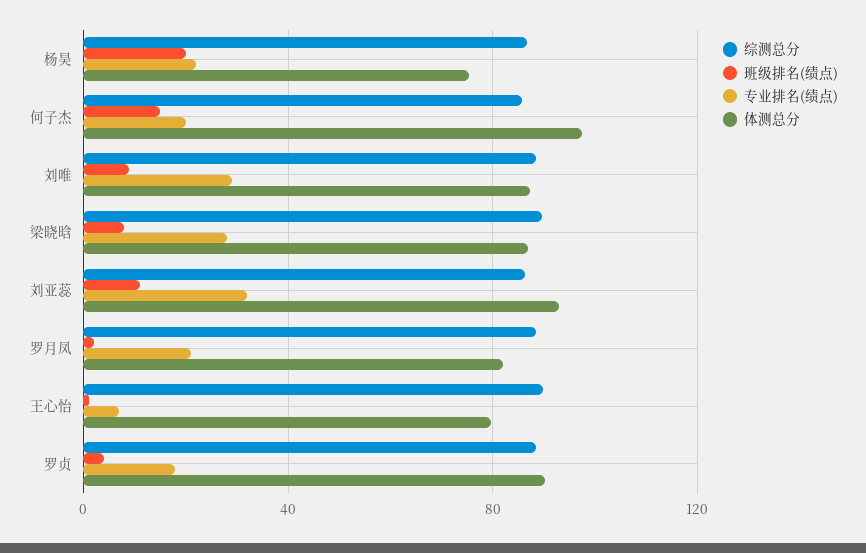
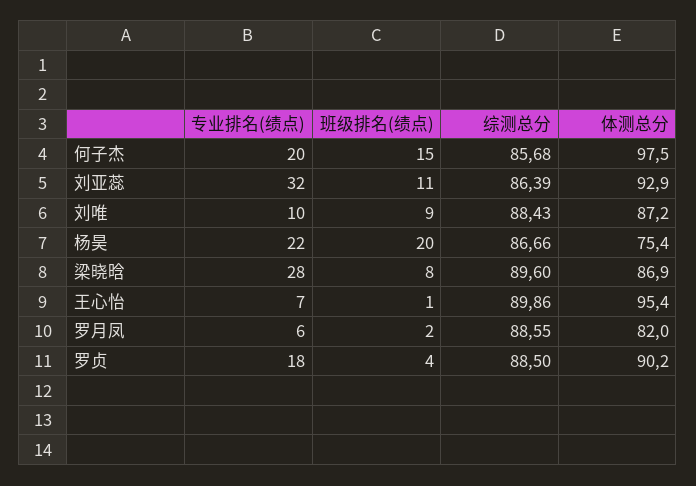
专业排名(绩点), 刘唯: 30 -> 10
专业排名(绩点), 罗月凤: 20 -> 6
体测总分, 王心怡: 80 -> 95.4

